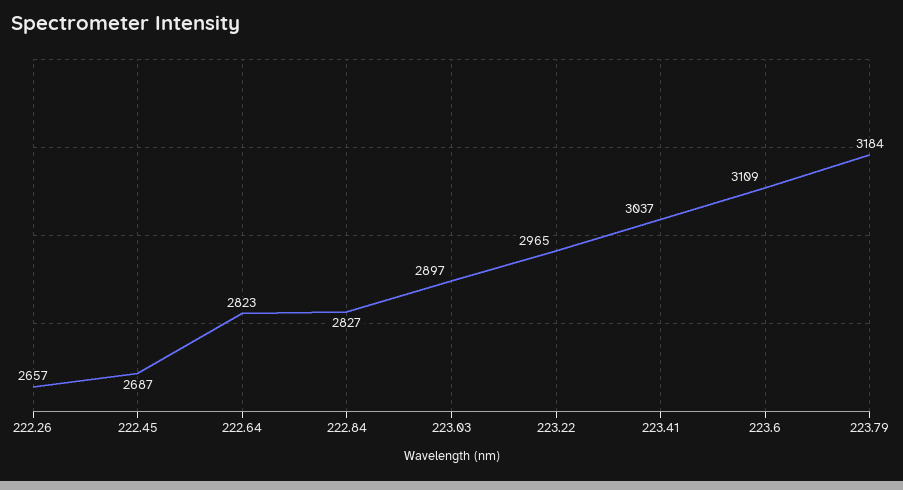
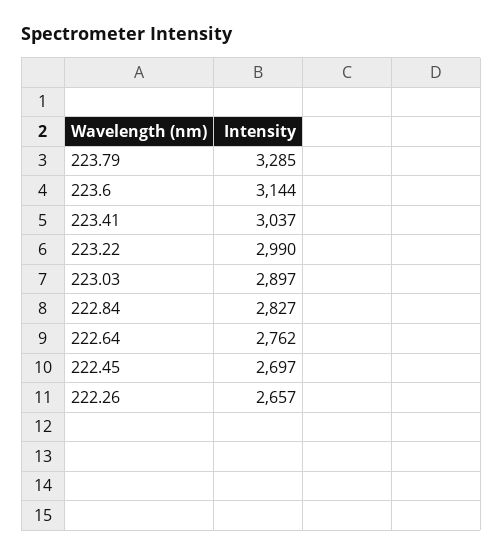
222.45: 2687 -> 2697
222.64: 2823 -> 2762
223.22: 2965 -> 2990
223.6: 3109 -> 3144
223.79: 3184 -> 3285

